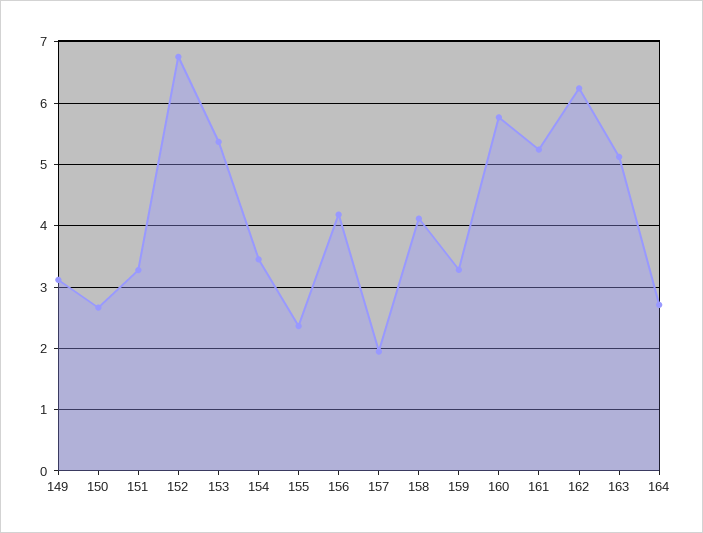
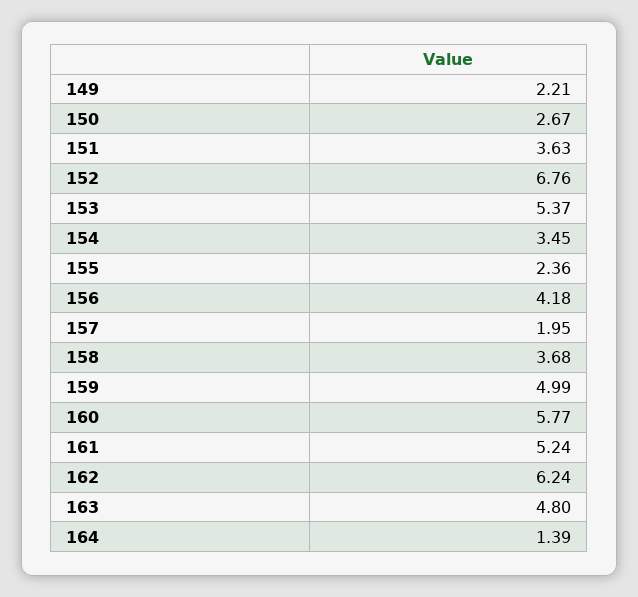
149: 3.1 -> 2.21
151: 3.3 -> 3.63
158: 4.1 -> 3.68
159: 3.3 -> 4.99
163: 5.1 -> 4.8
164: 2.7 -> 1.39

